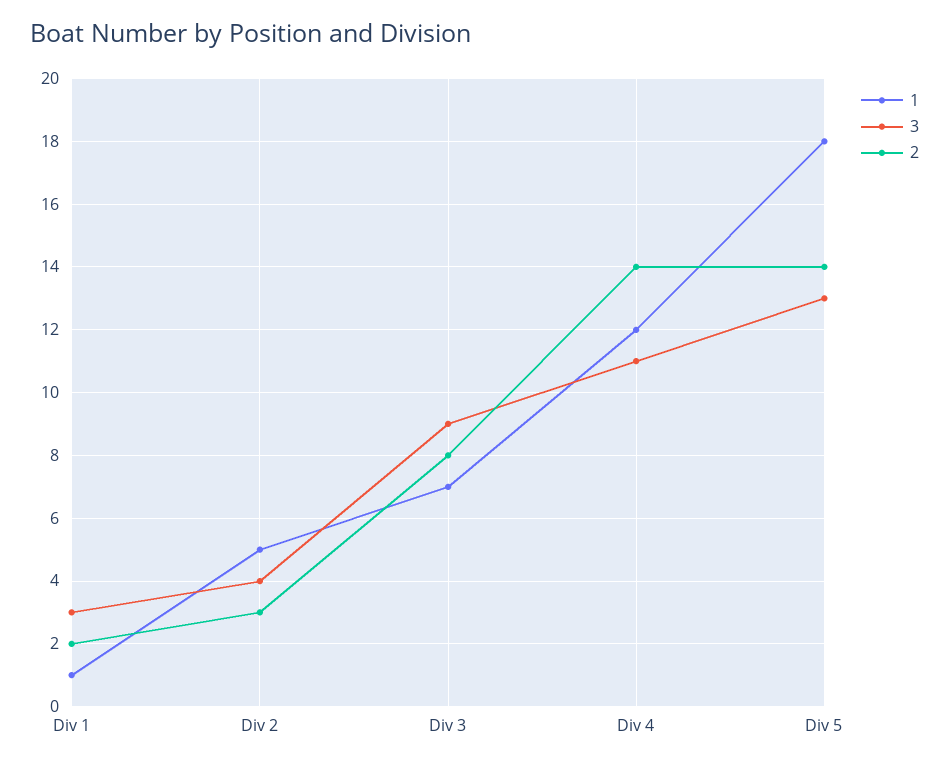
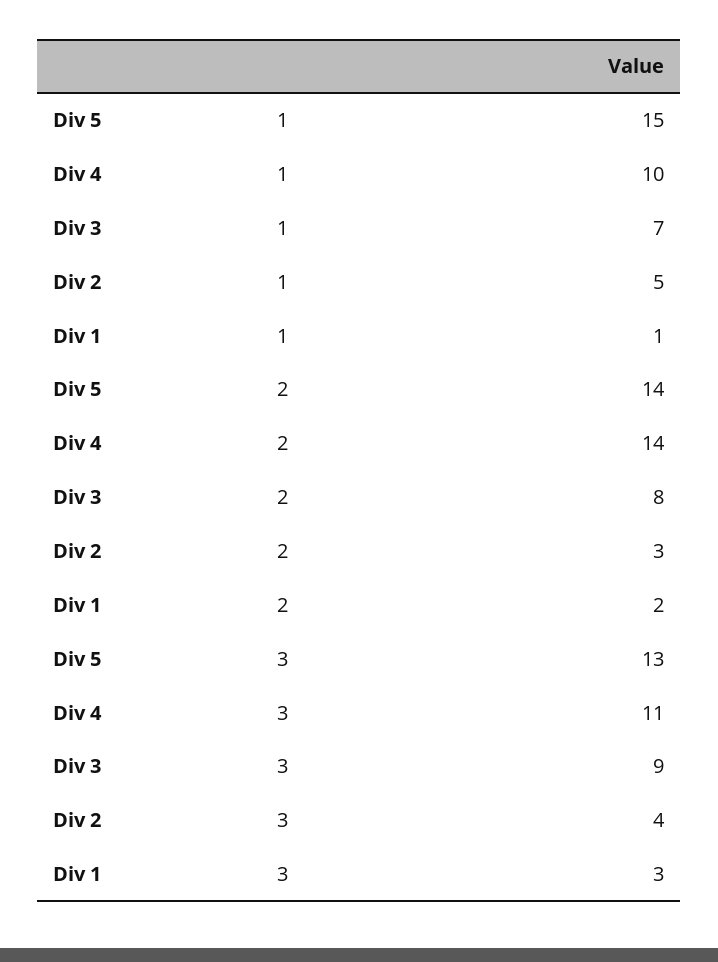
1, Div 4: 12 -> 10
1, Div 5: 18 -> 15

